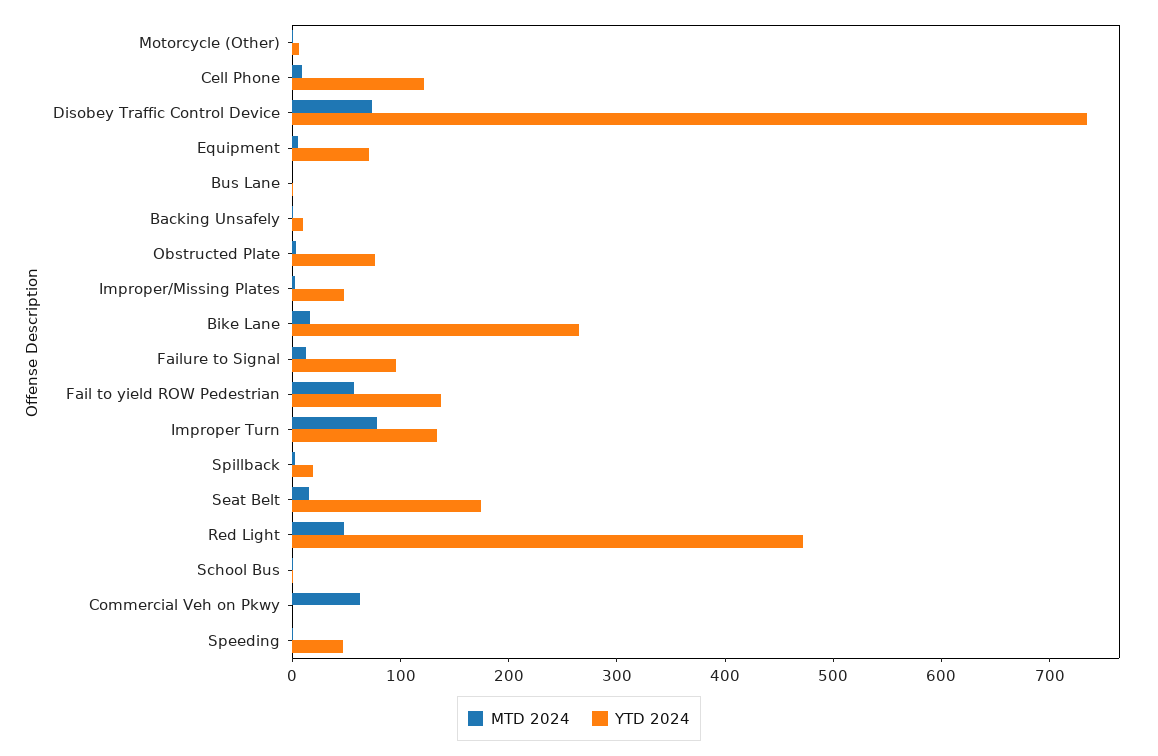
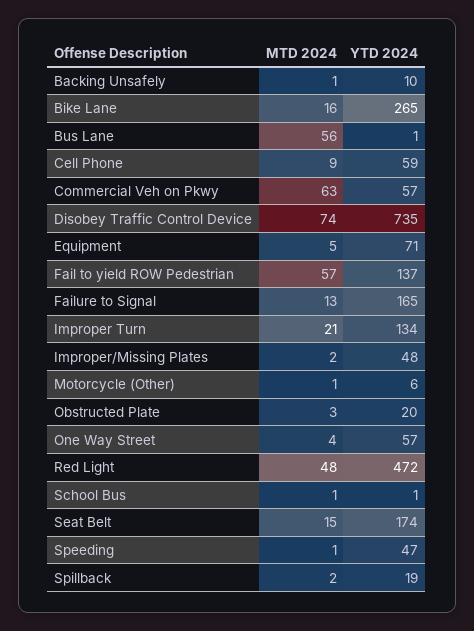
YTD 2024, Cell Phone: 120 -> 59
MTD 2024, Bus Lane: 0 -> 56
YTD 2024, Obstructed Plate: 80 -> 20
YTD 2024, Failure to Signal: 100 -> 165
MTD 2024, Improper Turn: 80 -> 21
YTD 2024, Commercial Veh on Pkwy: 0 -> 57
MTD 2024, One Way Street: none -> 4
YTD 2024, One Way Street: none -> 57

